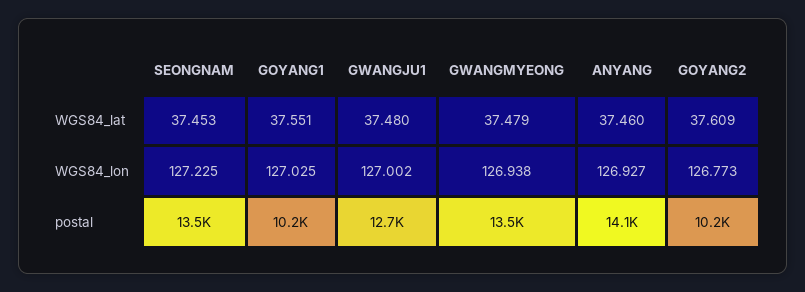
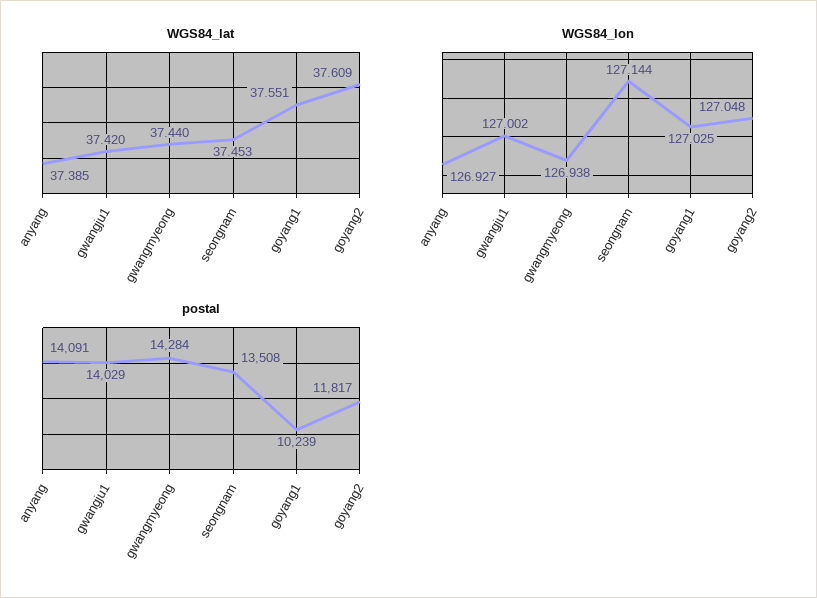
WGS84_lat, GWANGJU1: 37.48 -> 37.42
WGS84_lat, GWANGMYEONG: 37.479 -> 37.44
WGS84_lat, ANYANG: 37.46 -> 37.385
WGS84_lon, SEONGNAM: 127.225 -> 127.144
WGS84_lon, GOYANG2: 126.773 -> 127.048
postal, GWANGJU1: 12700 -> 14029
postal, GWANGMYEONG: 13500 -> 14284
postal, GOYANG2: 10200 -> 11817

